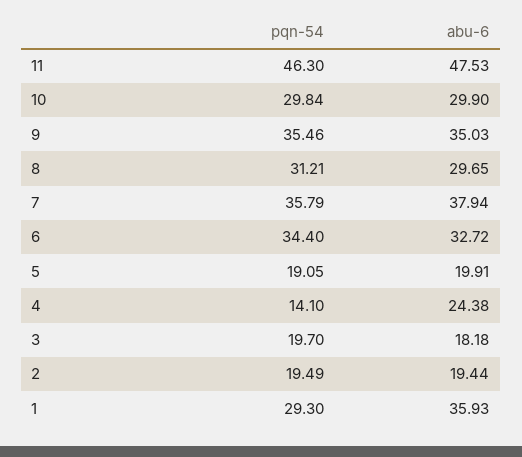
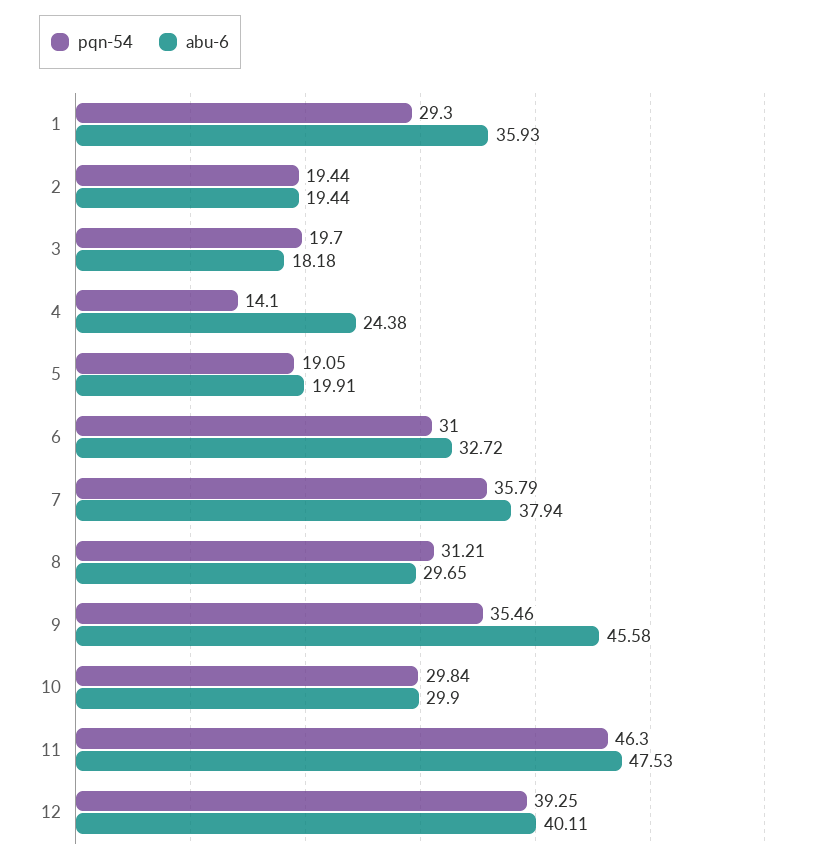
abu-6, 9: 35.03 -> 45.58
pqn-54, 6: 34.4 -> 31
pqn-54, 2: 19.49 -> 19.44
pqn-54, 12: none -> 39.25
abu-6, 12: none -> 40.11

